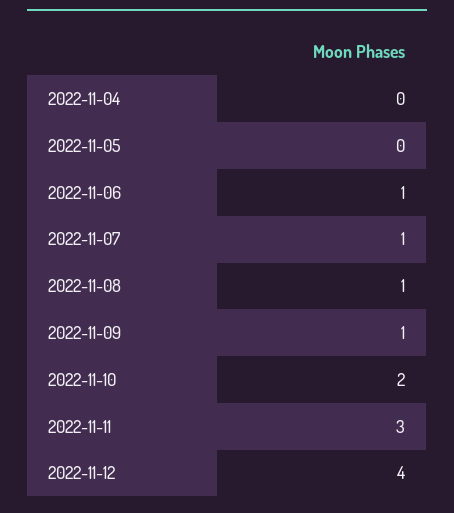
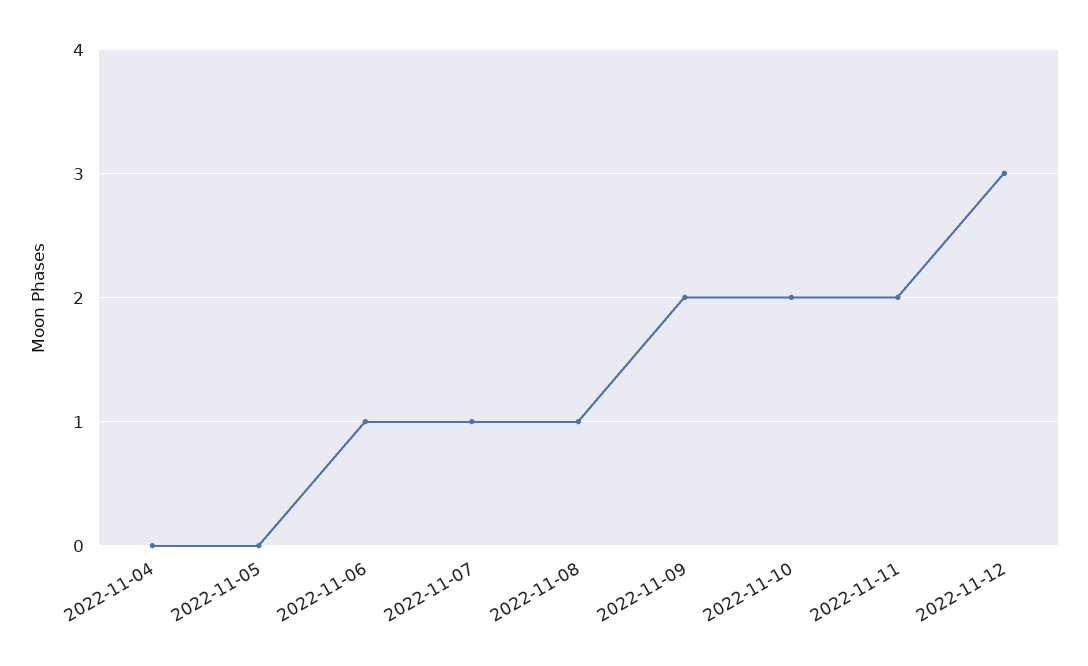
2022-11-09: 1 -> 2
2022-11-11: 3 -> 2
2022-11-12: 4 -> 3

